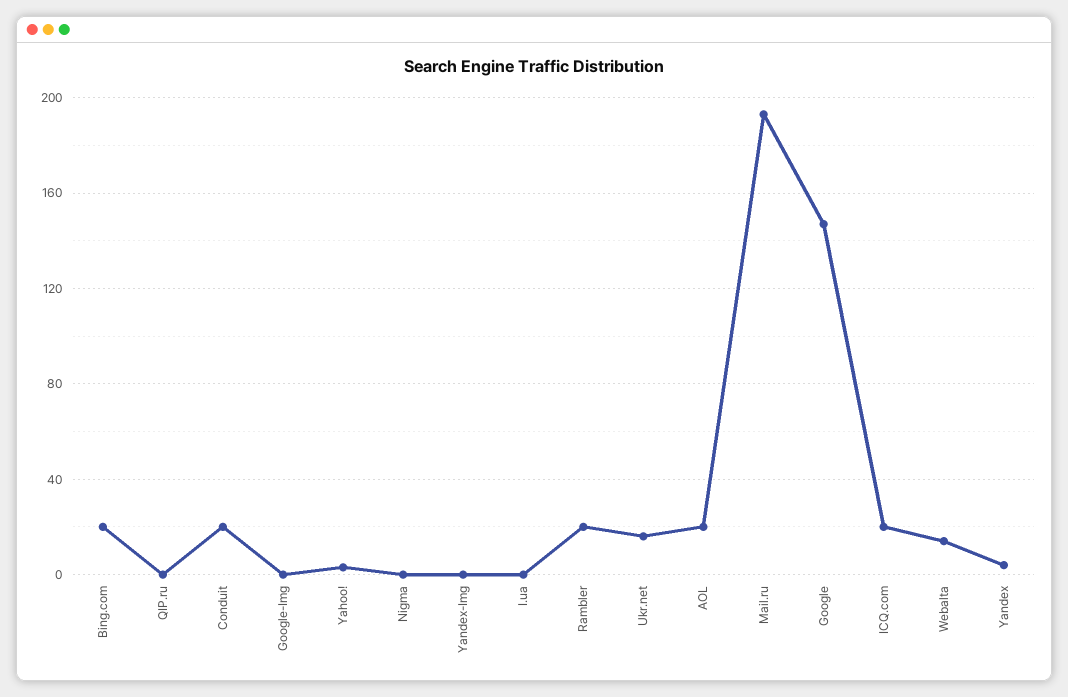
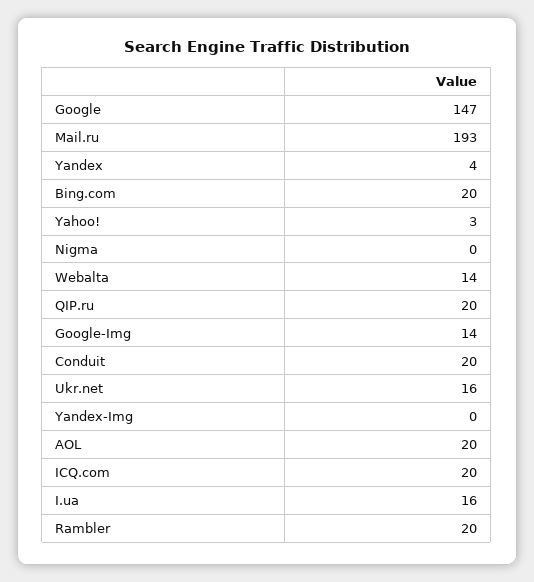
QIP.ru: 0 -> 20
Google-Img: 0 -> 14
I.ua: 0 -> 16

